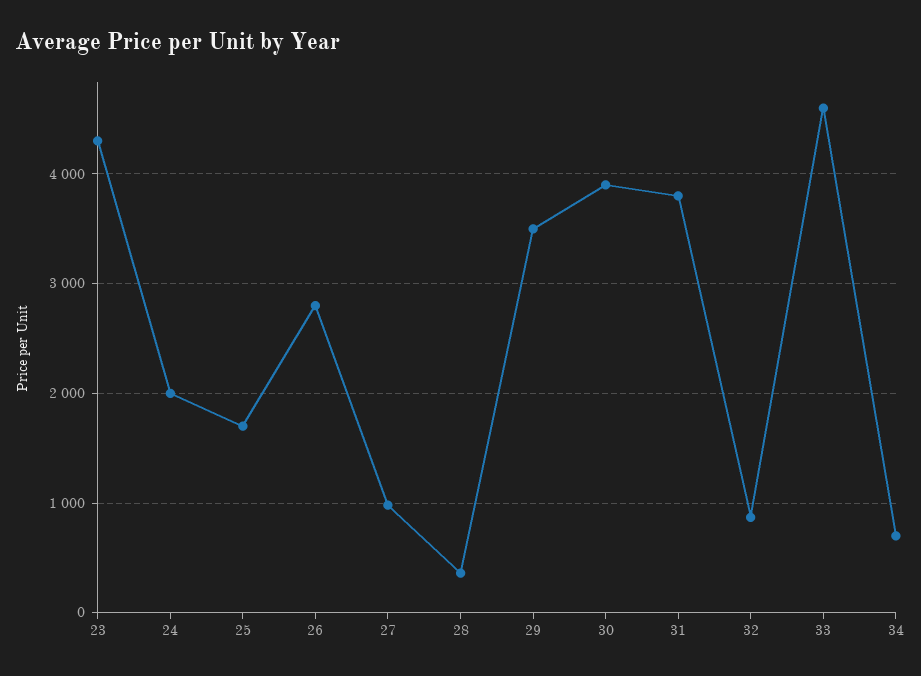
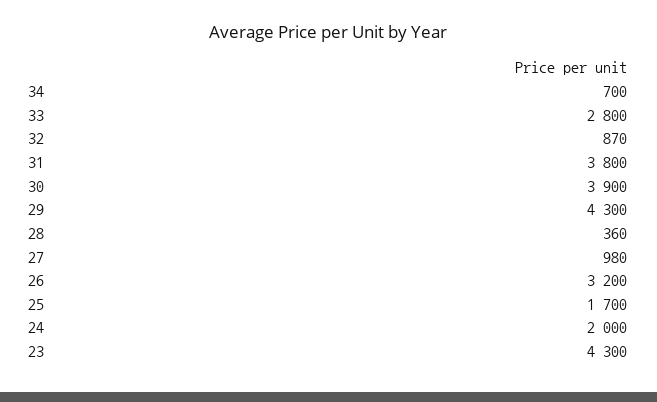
26: 2800 -> 3200
29: 3500 -> 4300
33: 4600 -> 2800

